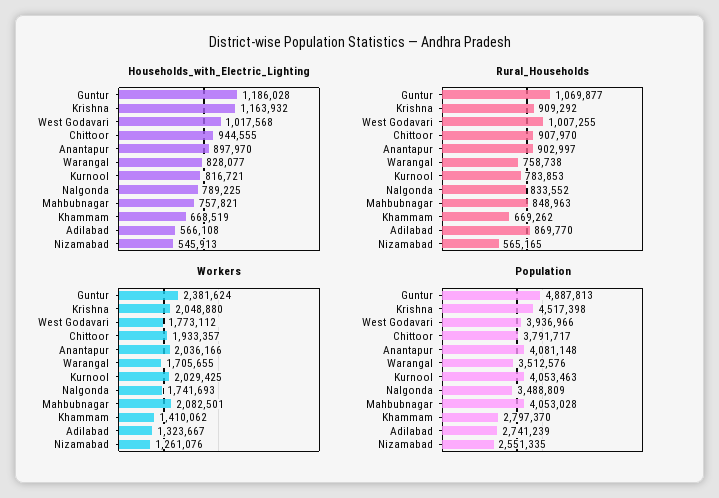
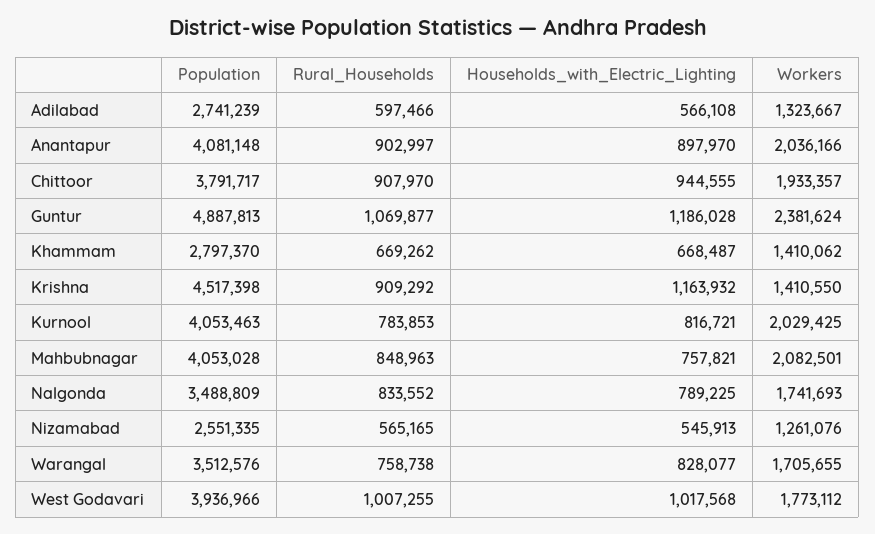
Households_with_Electric_Lighting, Khammam: 668519 -> 668487
Rural_Households, Adilabad: 869770 -> 597466
Workers, Krishna: 2048880 -> 1410550

